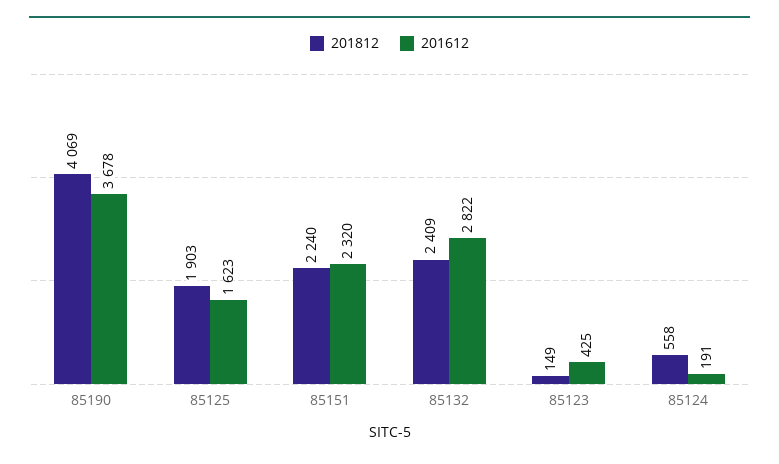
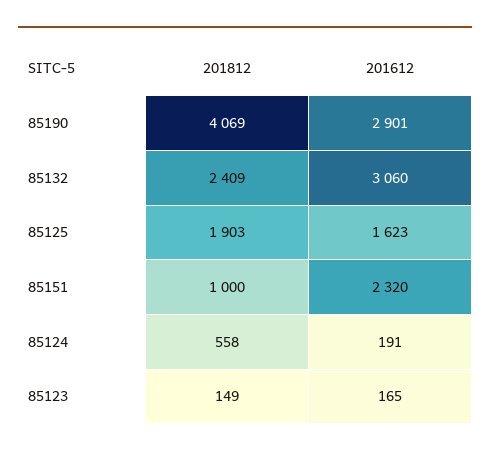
201612, 85190: 3678 -> 2901
201812, 85151: 2240 -> 1000
201612, 85132: 2822 -> 3060
201612, 85123: 425 -> 165

